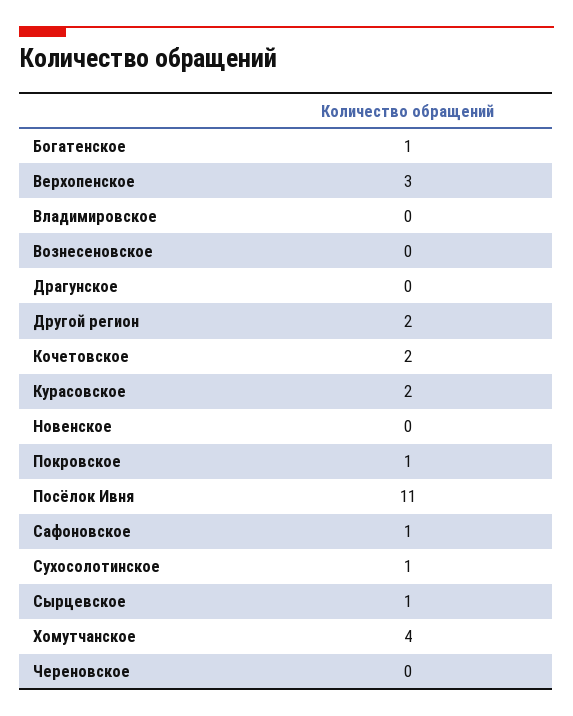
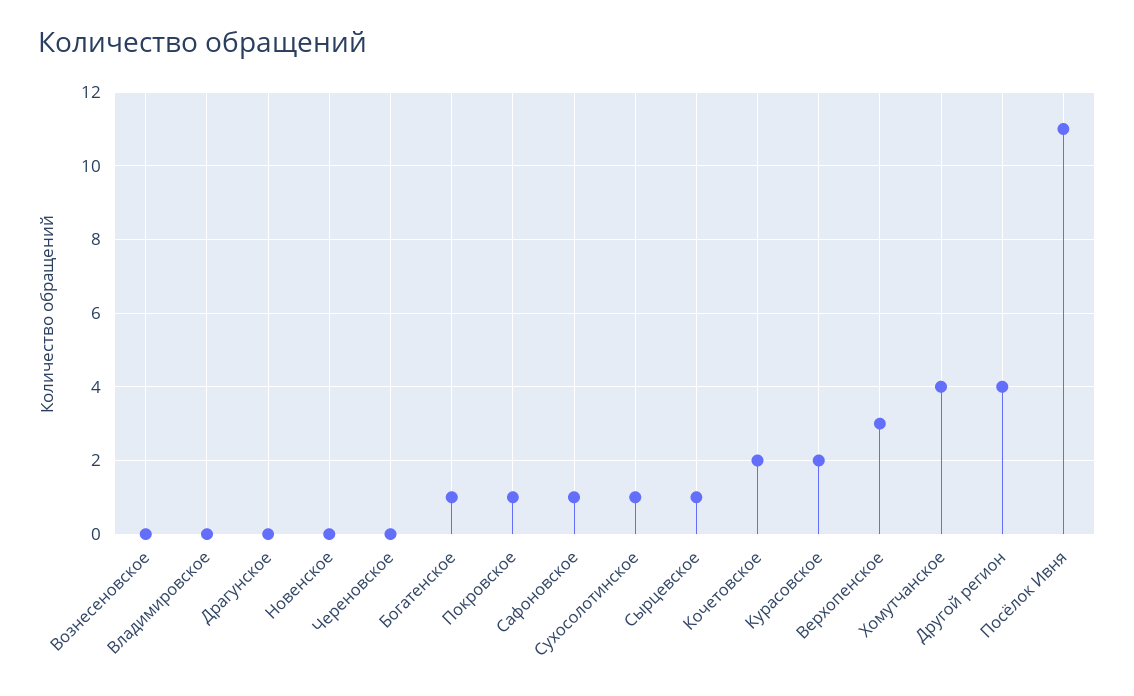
Другой регион: 2 -> 4

